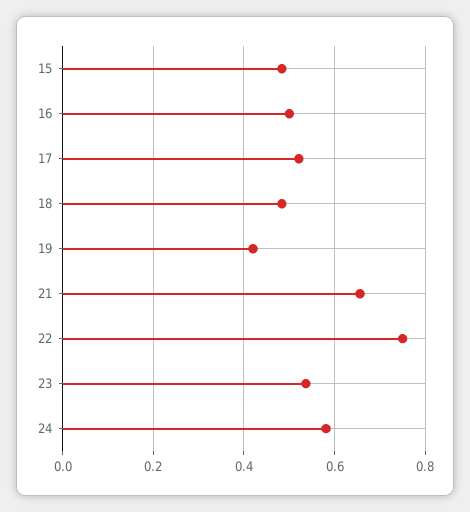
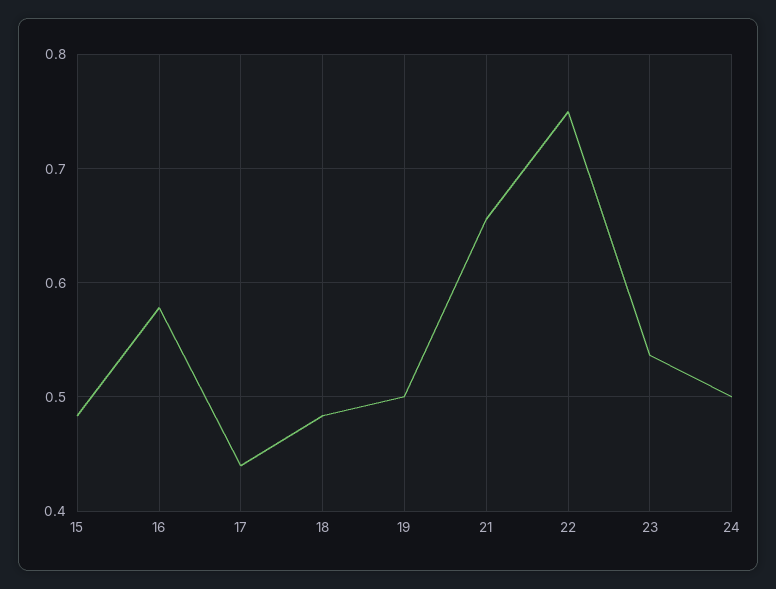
16: 0.5 -> 0.58
17: 0.52 -> 0.44
19: 0.42 -> 0.5
24: 0.58 -> 0.5

